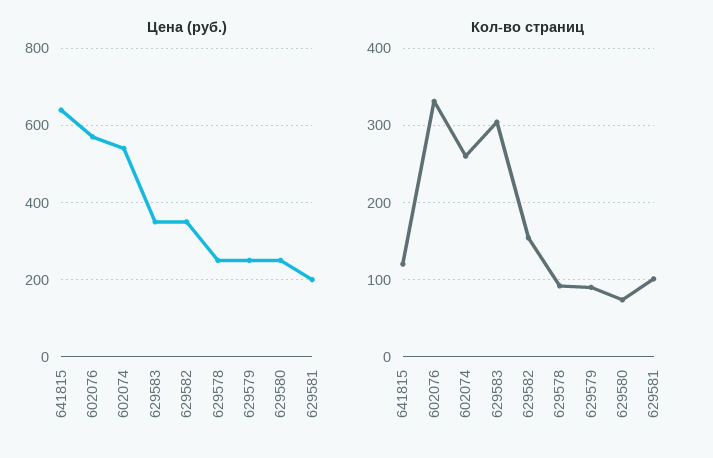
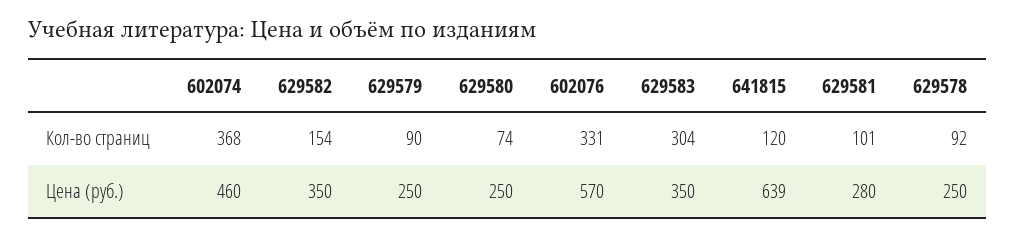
Цена (руб.), 602074: 540 -> 460
Цена (руб.), 629581: 200 -> 280
Кол-во страниц, 602074: 260 -> 368

